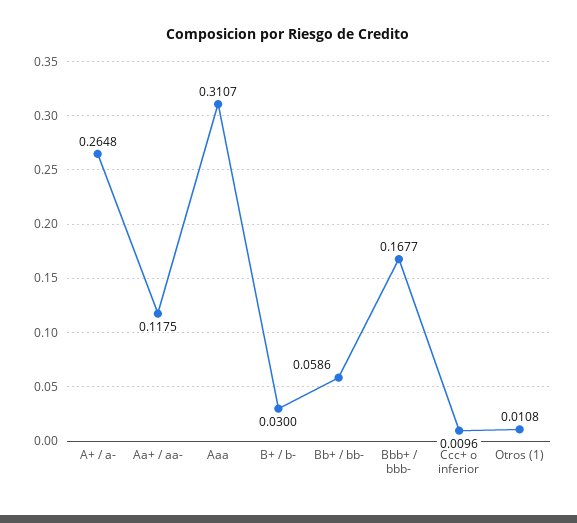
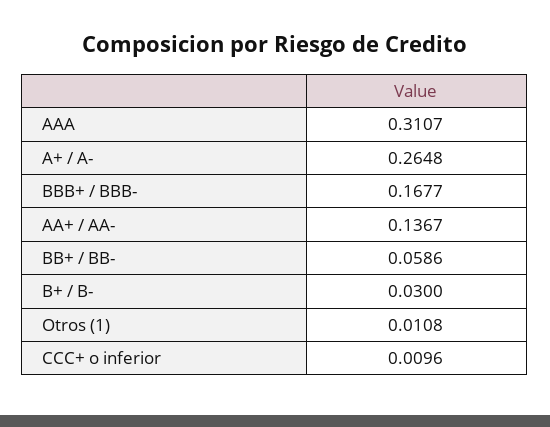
Aa+ / aa-: 0.1175 -> 0.1367

